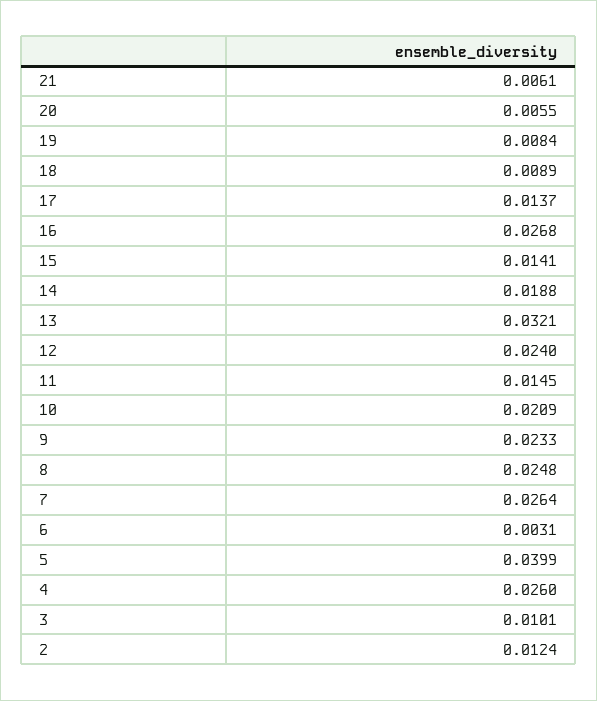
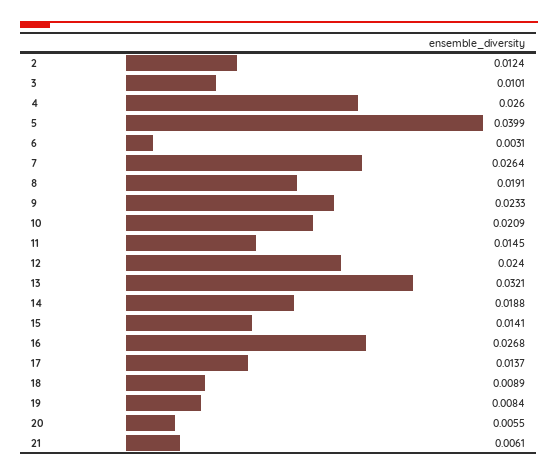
8: 0.0248 -> 0.0191

